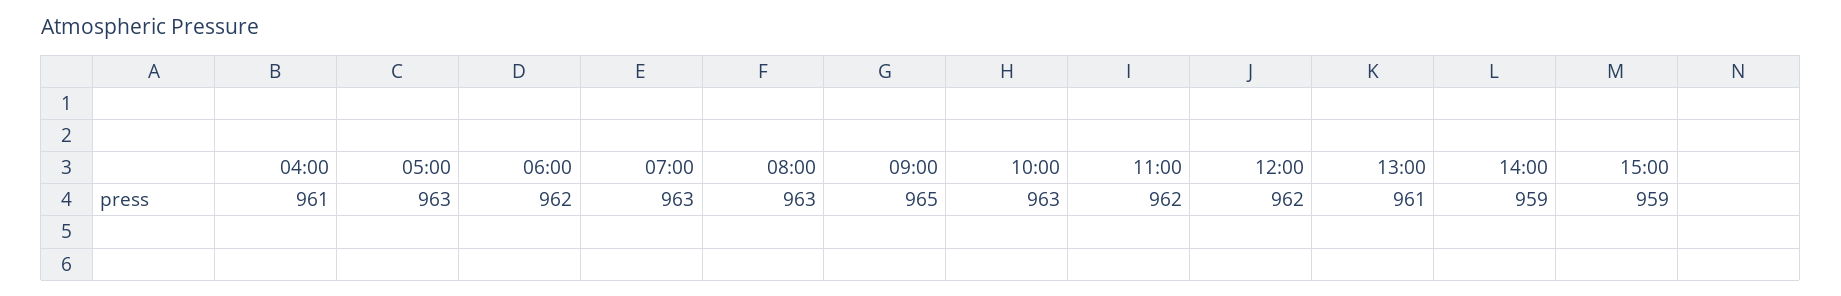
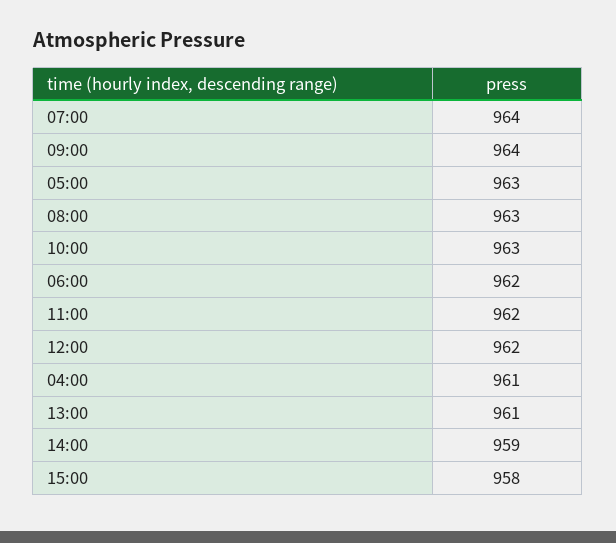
07:00: 963 -> 964
09:00: 965 -> 964
15:00: 959 -> 958

